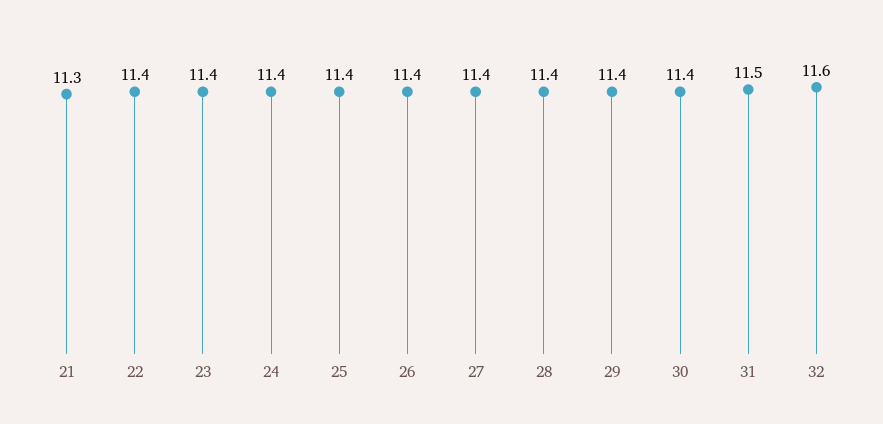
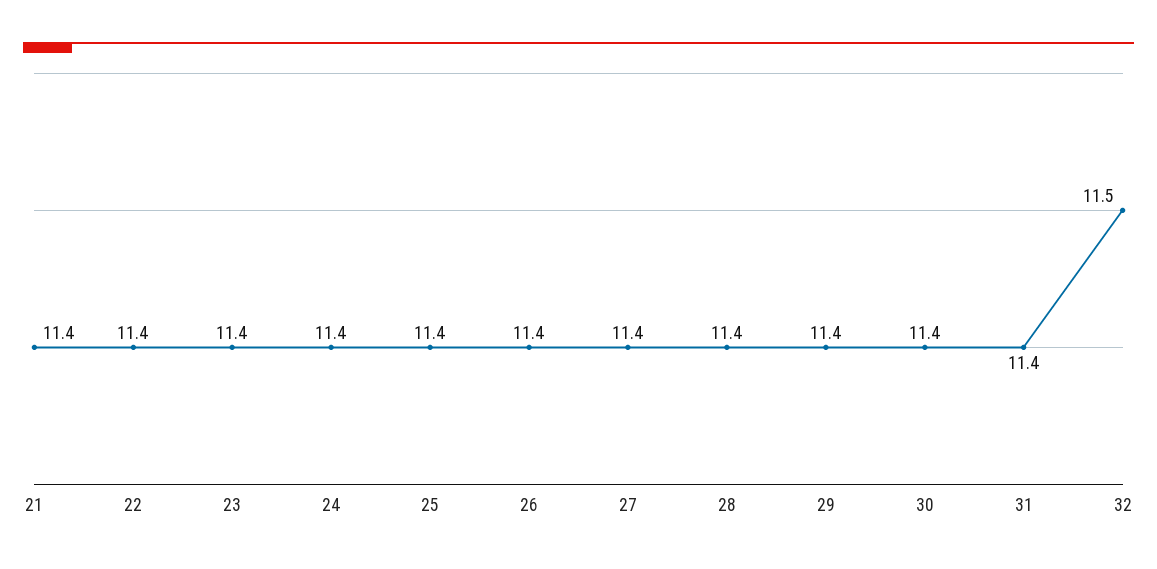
21: 11.3 -> 11.4
31: 11.5 -> 11.4
32: 11.6 -> 11.5

